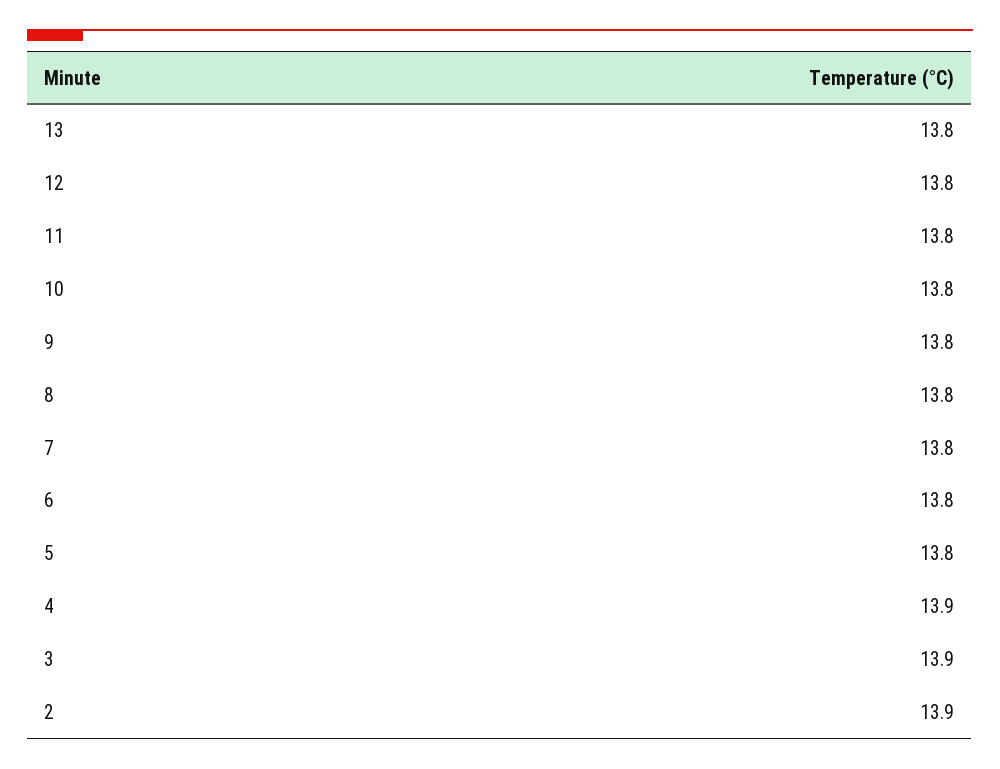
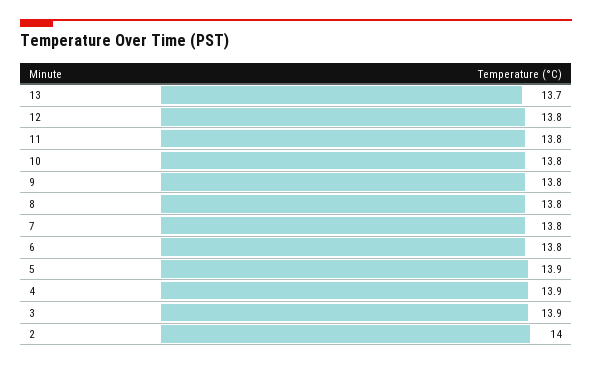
13: 13.8 -> 13.7
5: 13.8 -> 13.9
2: 13.9 -> 14

